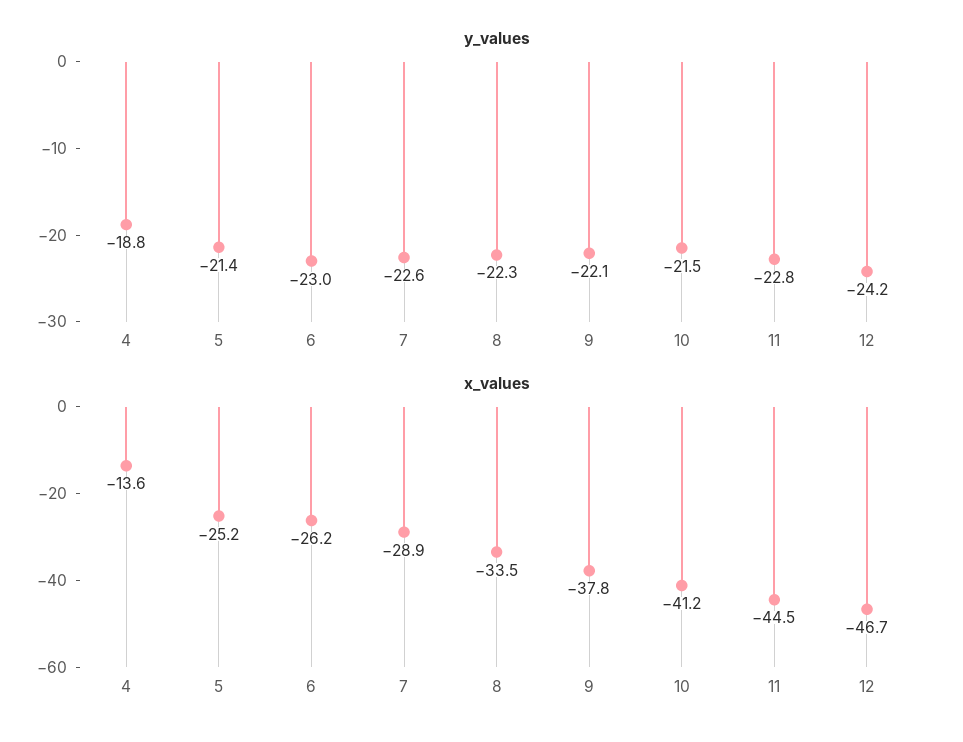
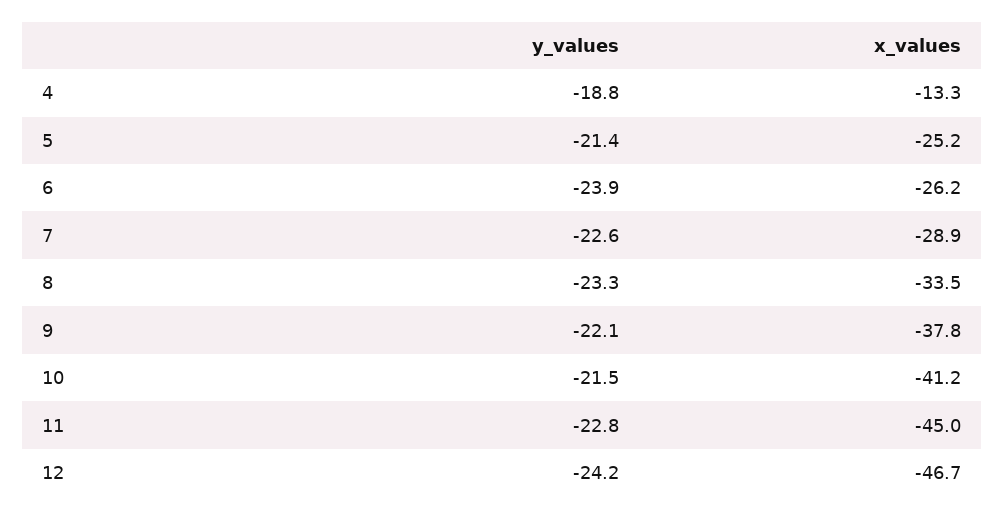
y_values, 6: -23 -> -23.9
y_values, 8: -22.3 -> -23.3
x_values, 4: -13.6 -> -13.3
x_values, 11: -44.5 -> -45

